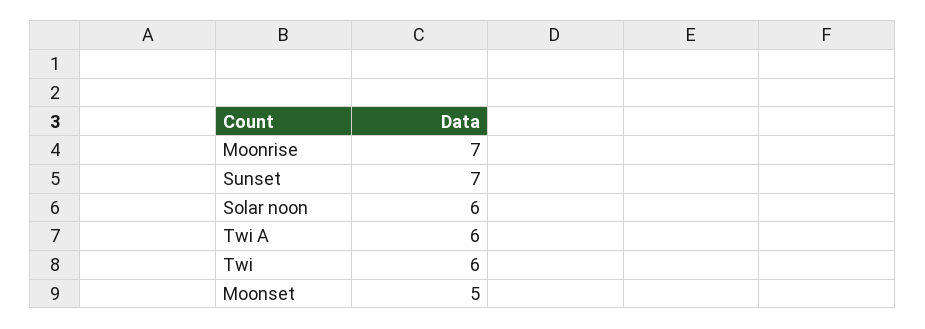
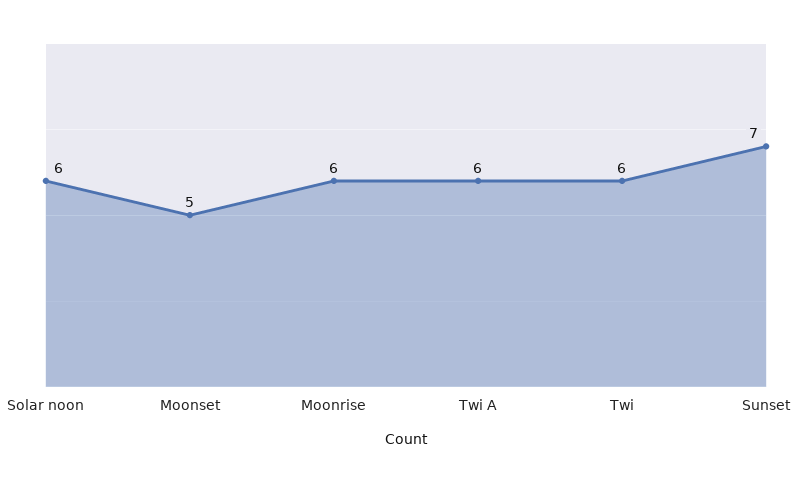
Moonrise: 7 -> 6

